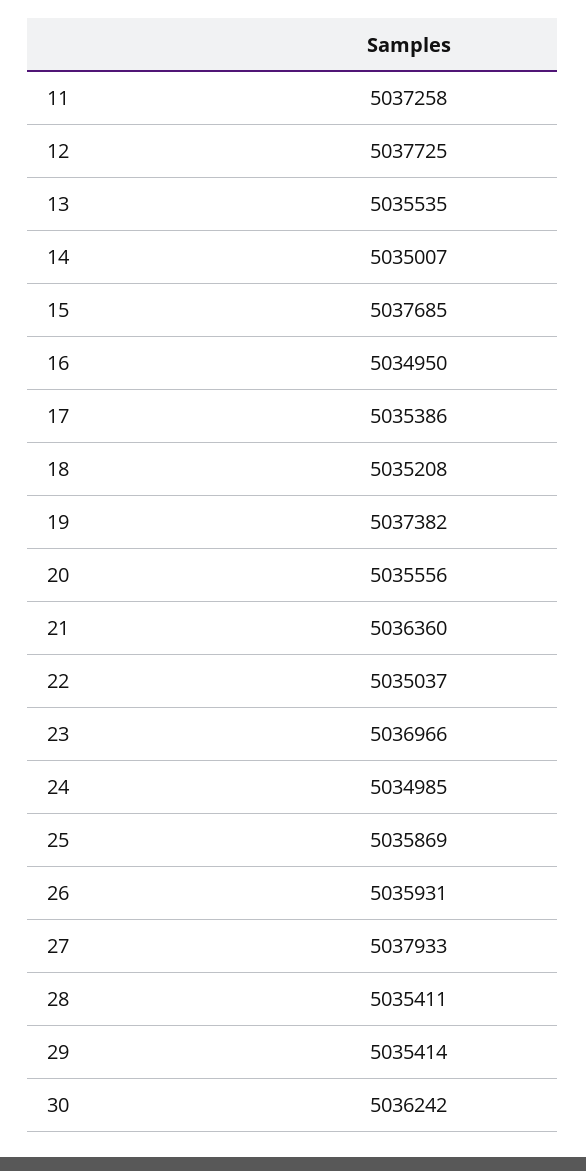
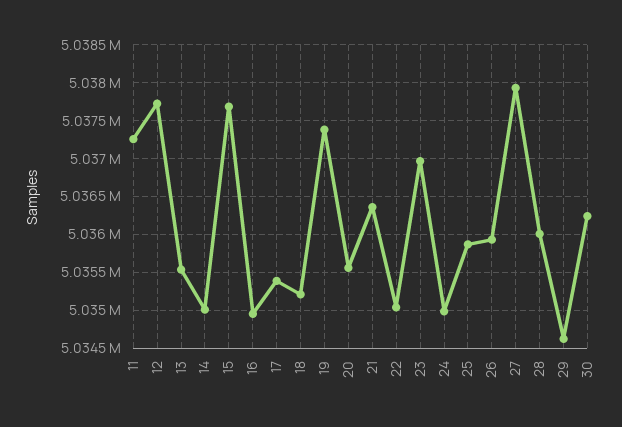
28: 5035411 -> 5036000
29: 5035414 -> 5034600

